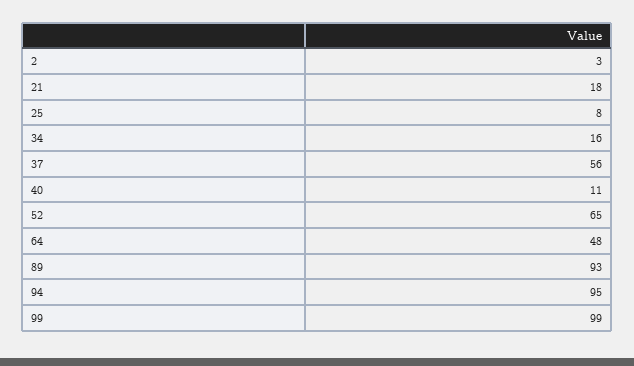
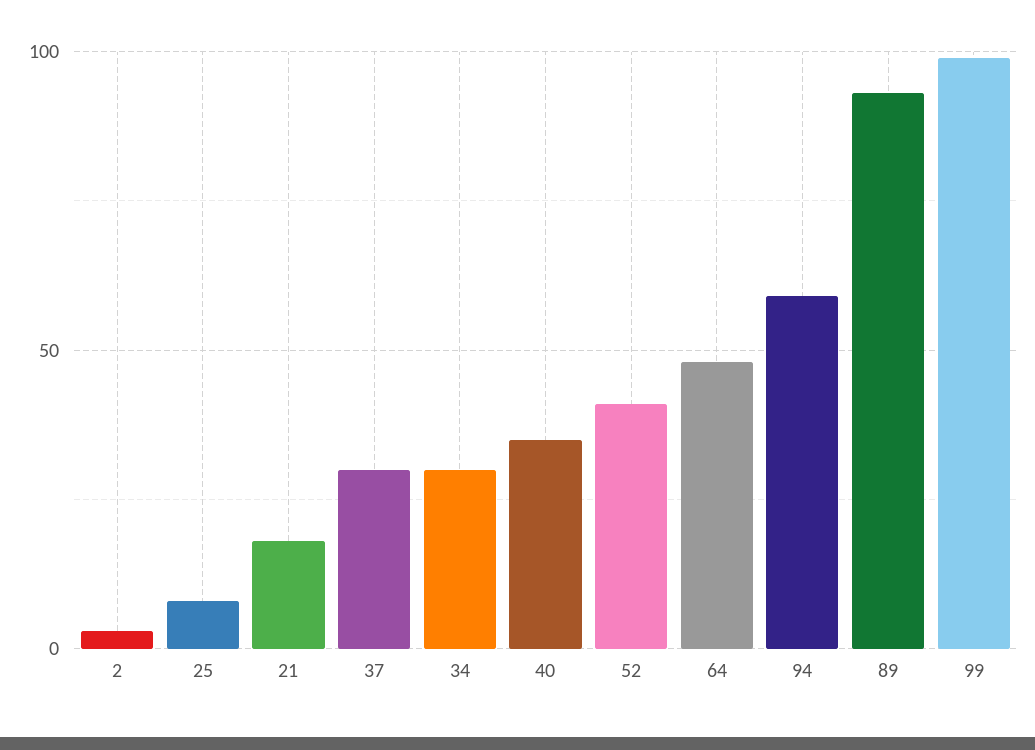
34: 16 -> 30
37: 56 -> 30
40: 11 -> 35
52: 65 -> 40
94: 95 -> 60

